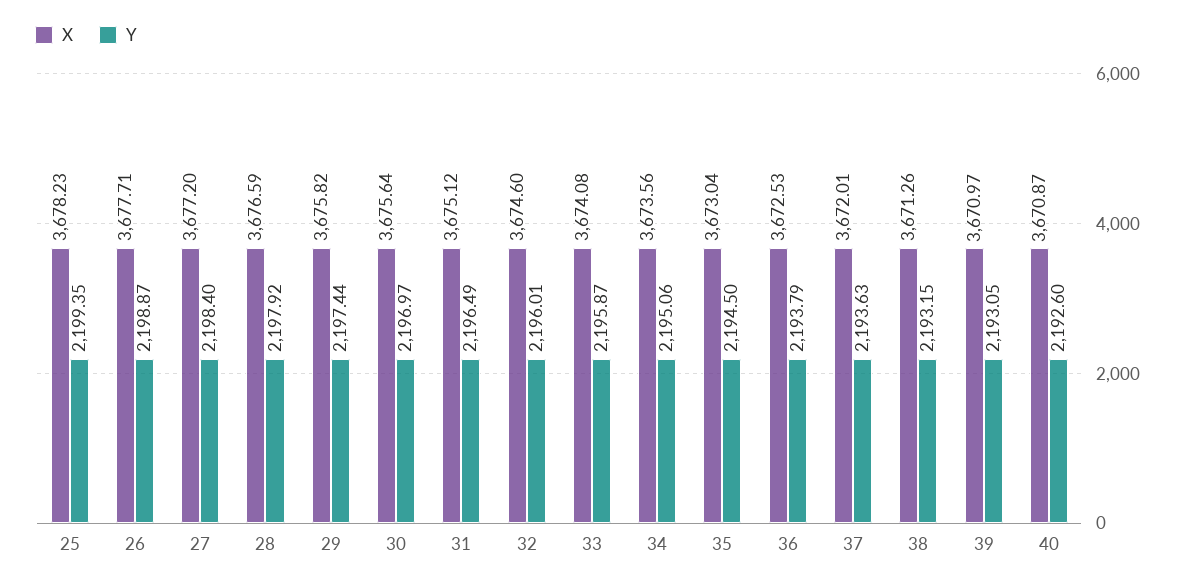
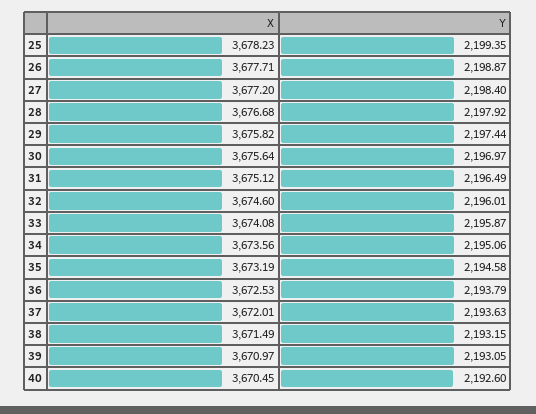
X, 28: 3676.59 -> 3676.68
X, 35: 3673.04 -> 3673.19
Y, 35: 2194.5 -> 2194.58
X, 38: 3671.26 -> 3671.49
X, 40: 3670.87 -> 3670.45

